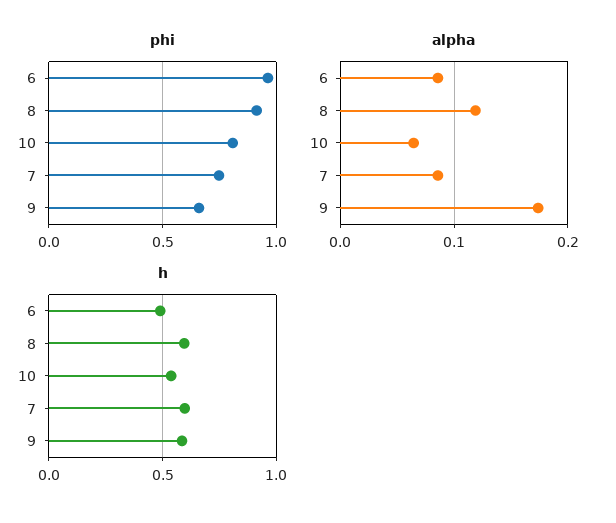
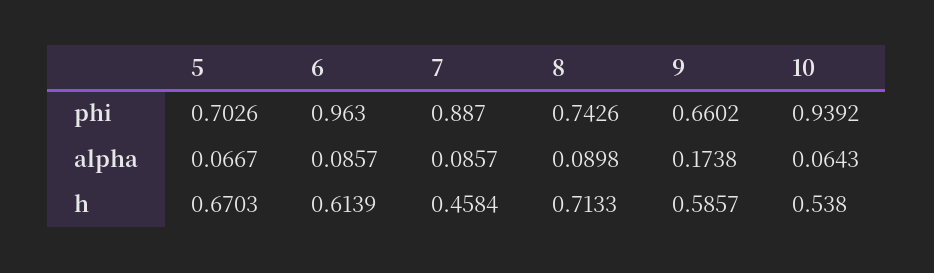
phi, 8: 0.9 -> 0.7426
phi, 10: 0.8 -> 0.9392
phi, 7: 0.75 -> 0.887
alpha, 8: 0.12 -> 0.0898
h, 6: 0.5 -> 0.6139
h, 8: 0.6 -> 0.7133
h, 7: 0.6 -> 0.4584
phi, 5: none -> 0.7026
alpha, 5: none -> 0.0667
h, 5: none -> 0.6703

